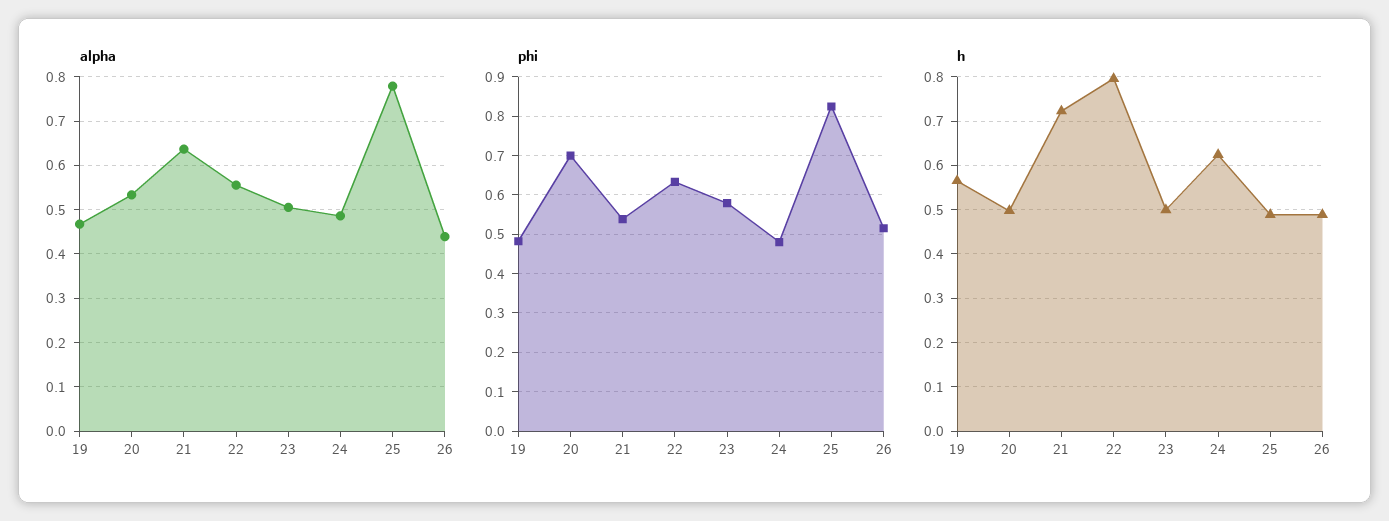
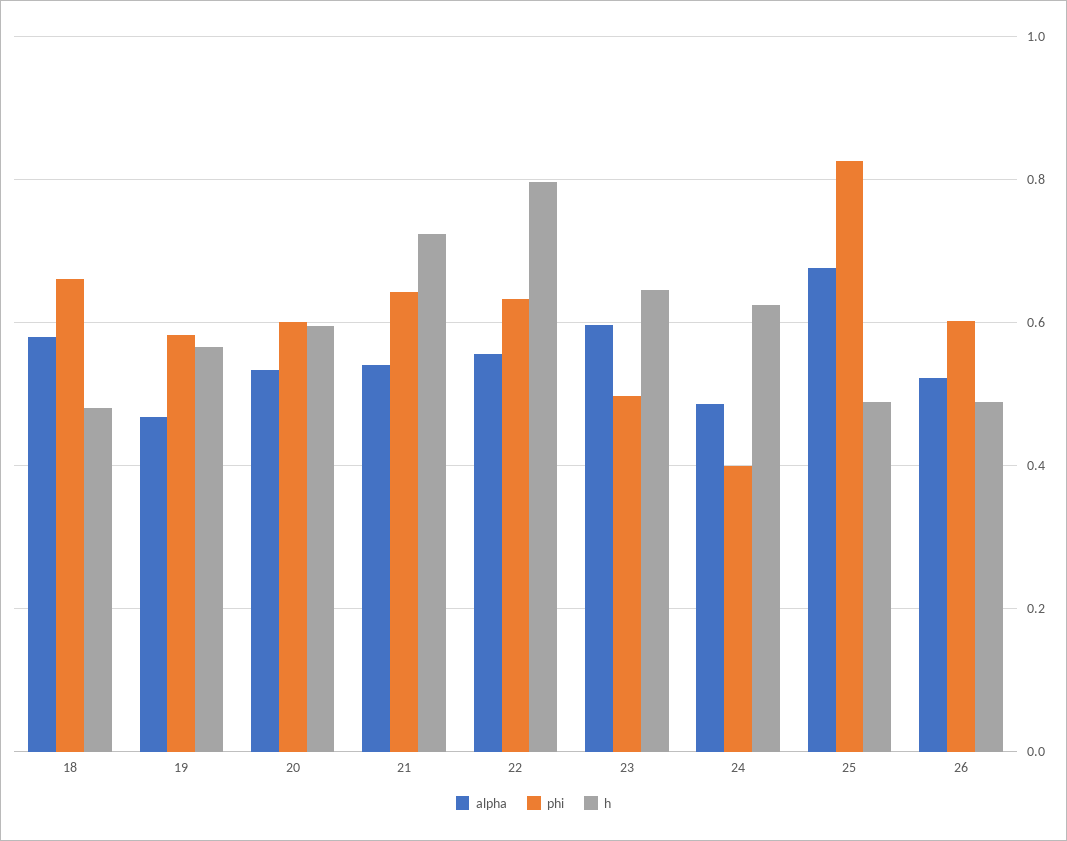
alpha, 21: 0.64 -> 0.54
alpha, 23: 0.5 -> 0.6
alpha, 25: 0.78 -> 0.68
alpha, 26: 0.44 -> 0.52
phi, 19: 0.48 -> 0.58
phi, 20: 0.7 -> 0.6
phi, 21: 0.54 -> 0.64
phi, 23: 0.58 -> 0.5
phi, 24: 0.48 -> 0.4
phi, 26: 0.52 -> 0.6
h, 20: 0.5 -> 0.6
h, 23: 0.5 -> 0.64
alpha, 18: none -> 0.58
phi, 18: none -> 0.66
h, 18: none -> 0.48

